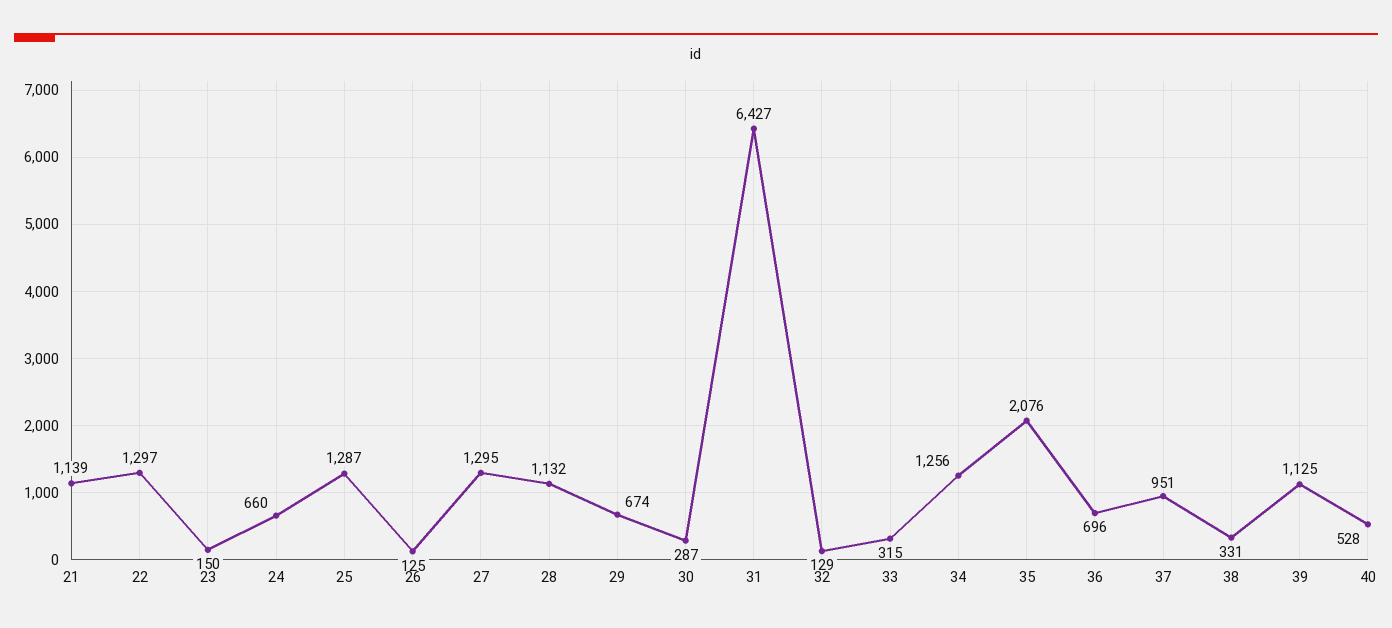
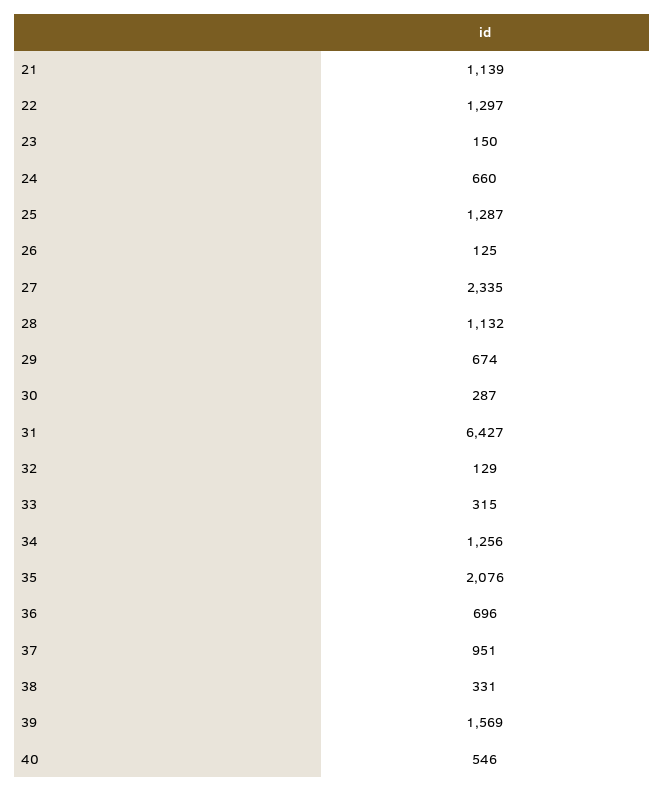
27: 1295 -> 2335
39: 1125 -> 1569
40: 528 -> 546

